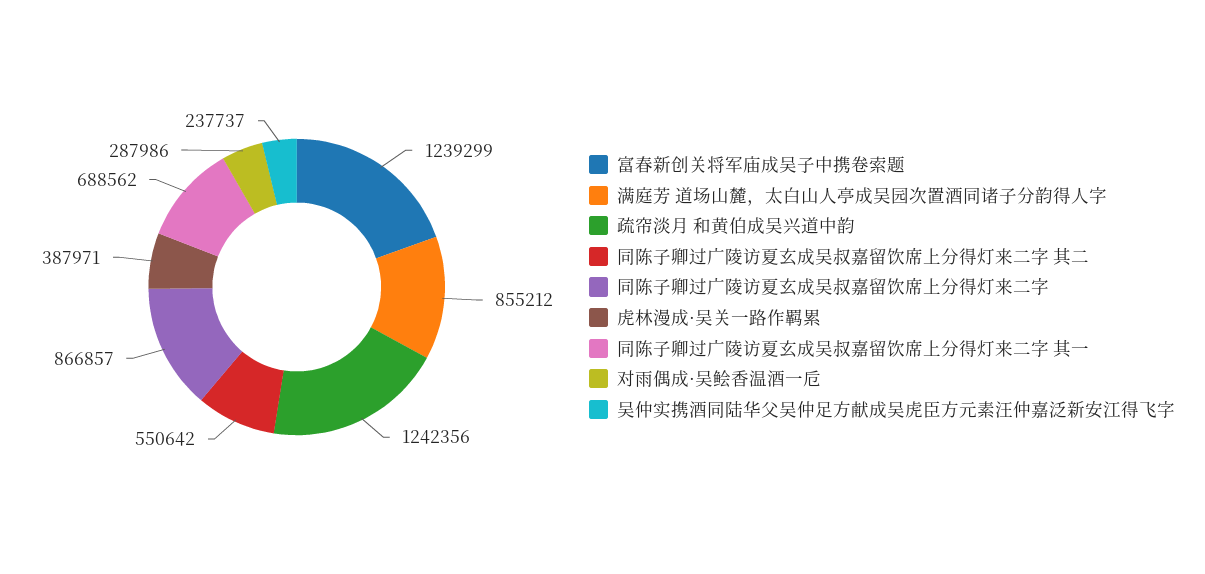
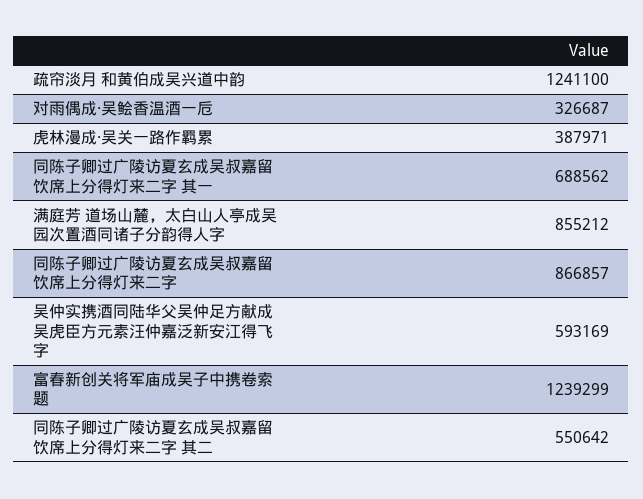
疏帘淡月 和黄伯成吴兴道中韵: 1242356 -> 1241100
对雨偶成·吴鲙香温酒一卮: 287986 -> 326687
吴仲实携酒同陆华父吴仲足方献成吴虎臣方元素汪仲嘉泛新安江得飞字: 237737 -> 593169

